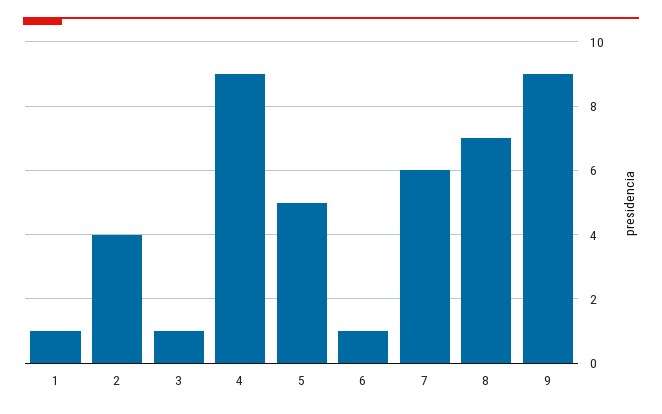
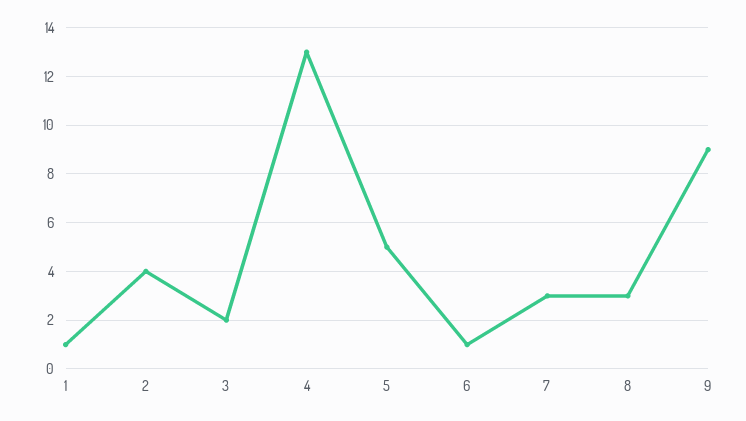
3: 1 -> 2
4: 9 -> 13
7: 6 -> 3
8: 7 -> 3

